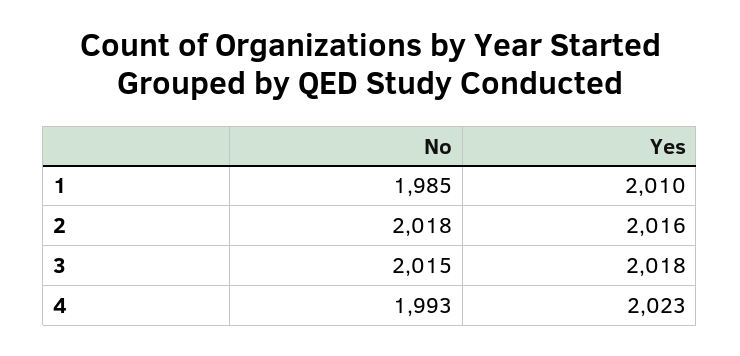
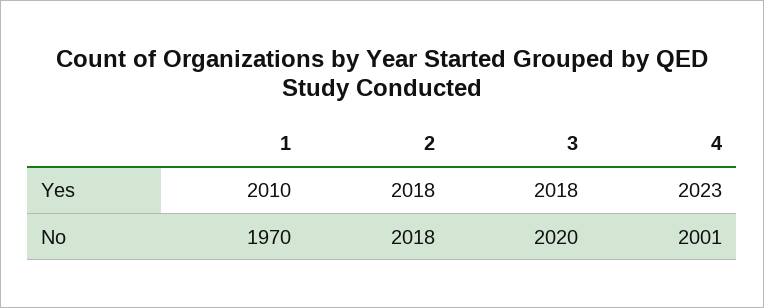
No, 1: 1985 -> 1970
Yes, 2: 2016 -> 2018
No, 3: 2015 -> 2020
No, 4: 1993 -> 2001

